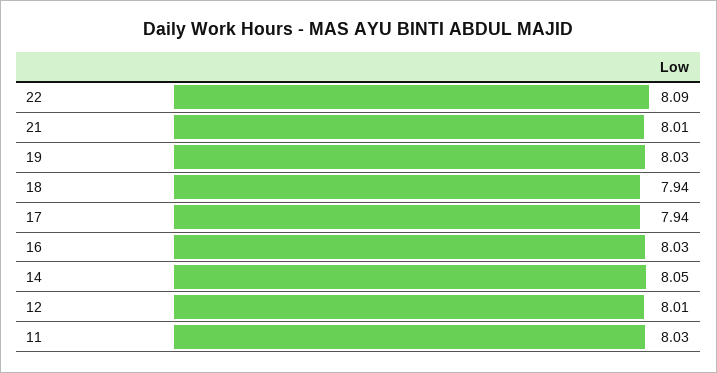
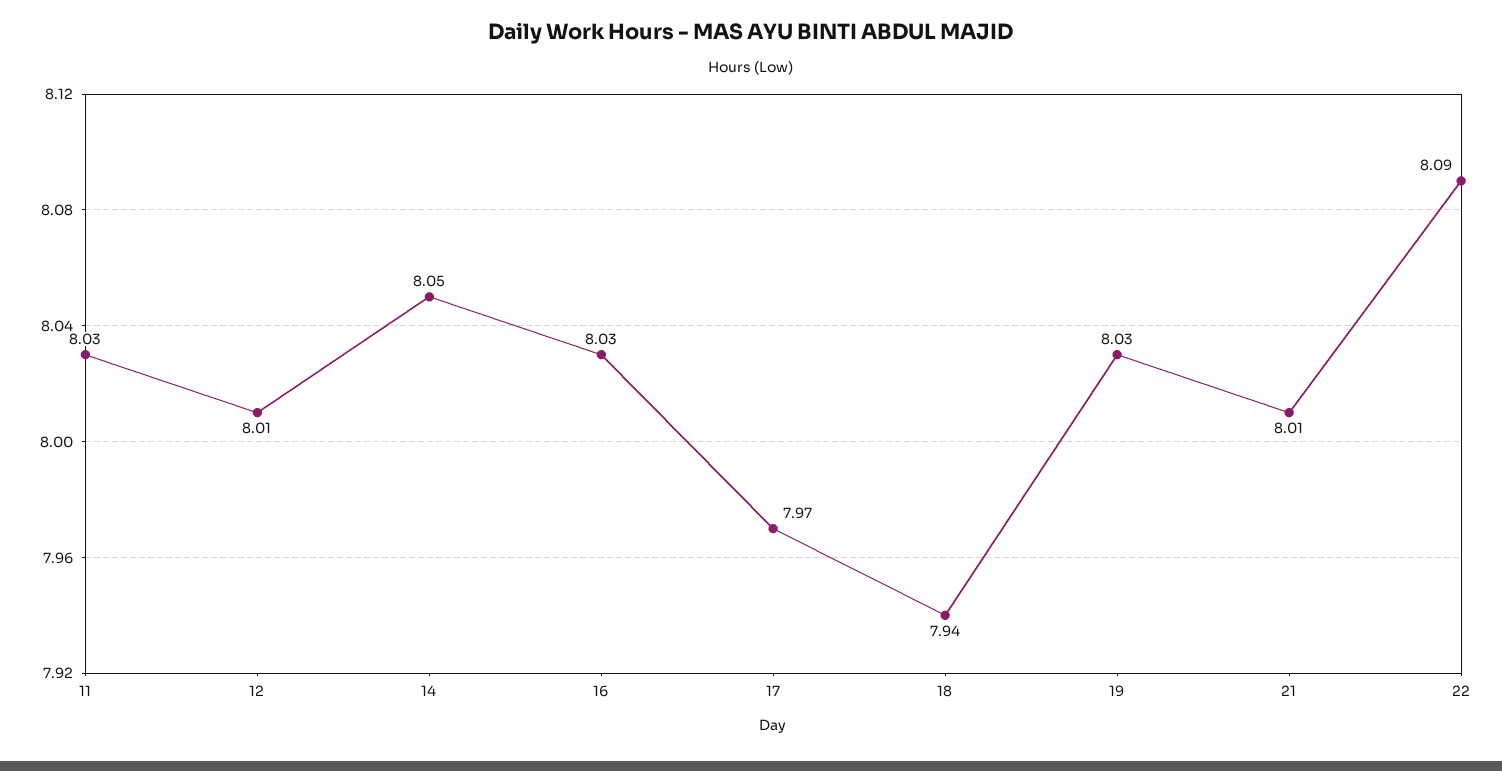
17: 7.94 -> 7.97

